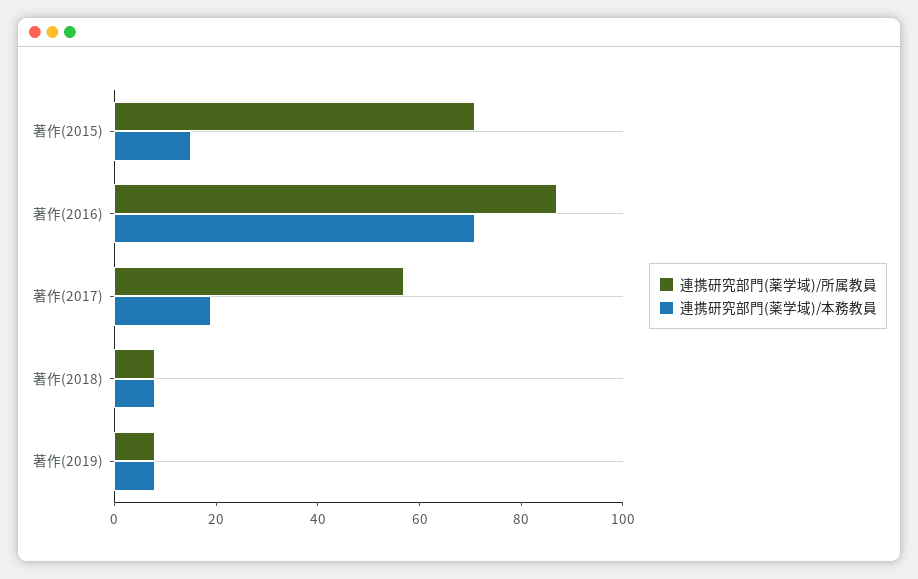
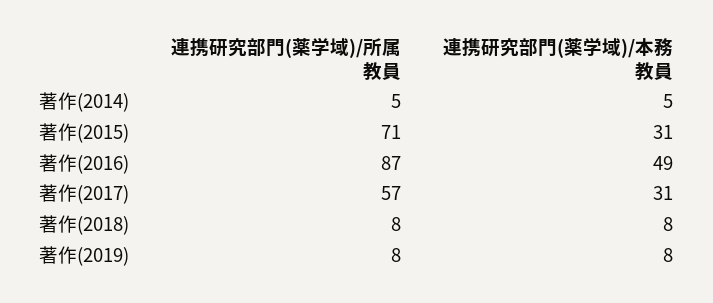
連携研究部門(薬学域)/本務教員, 著作(2015): 15 -> 31
連携研究部門(薬学域)/本務教員, 著作(2016): 70 -> 49
連携研究部門(薬学域)/本務教員, 著作(2017): 20 -> 31
連携研究部門(薬学域)/所属教員, 著作(2014): none -> 5
連携研究部門(薬学域)/本務教員, 著作(2014): none -> 5

